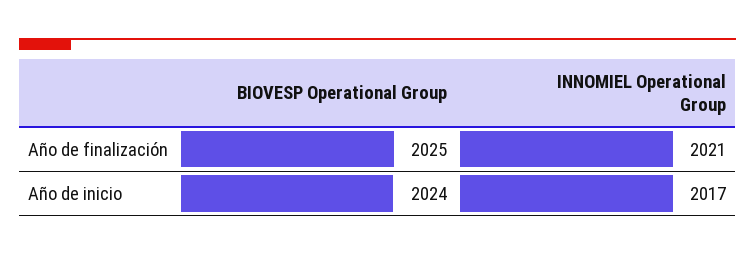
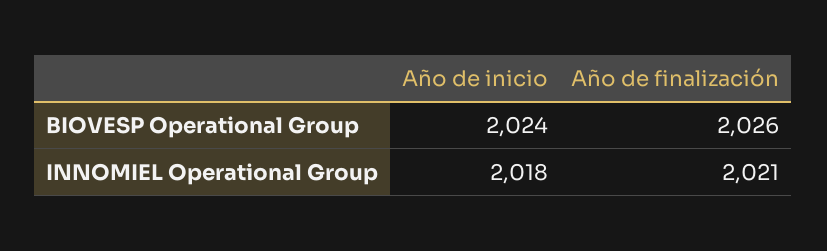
BIOVESP Operational Group, Año de finalización: 2025 -> 2026
INNOMIEL Operational Group, Año de inicio: 2017 -> 2018

